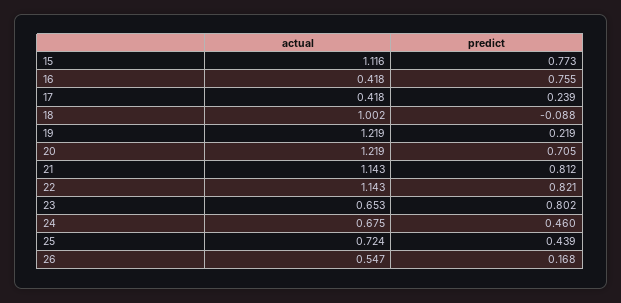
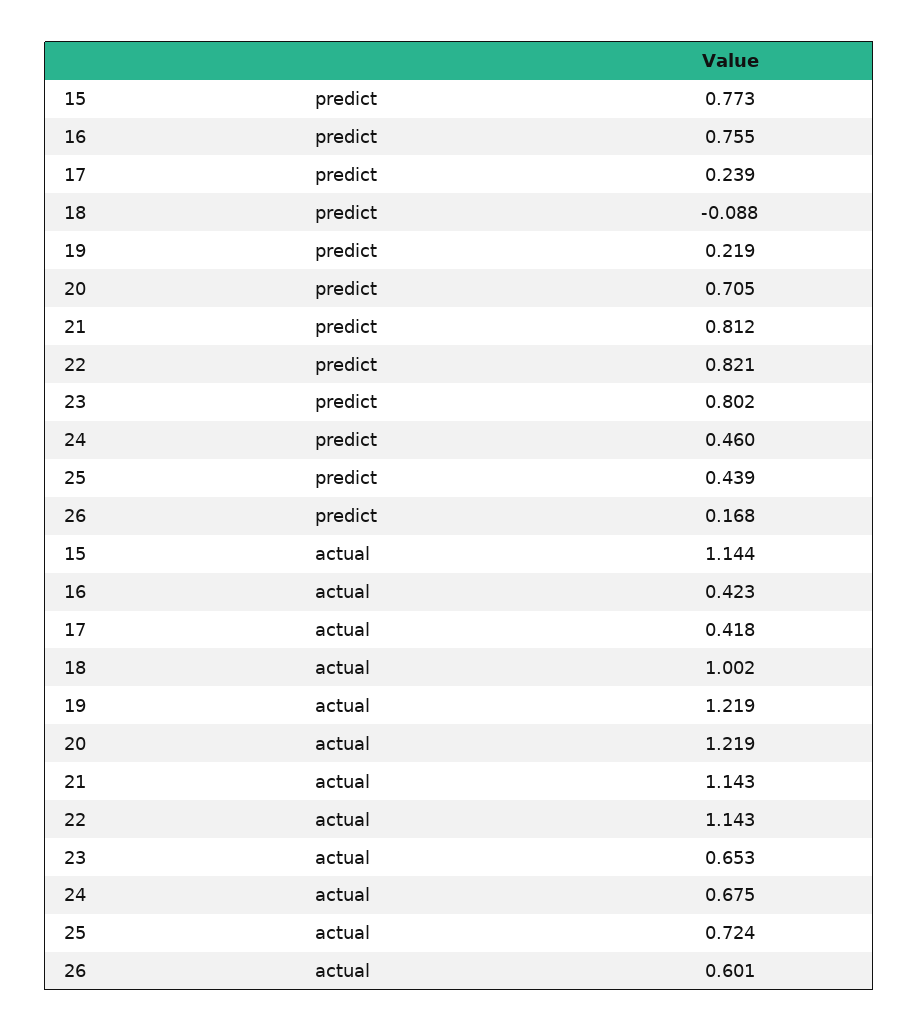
actual, 15: 1.116 -> 1.144
actual, 16: 0.418 -> 0.423
actual, 26: 0.547 -> 0.601

